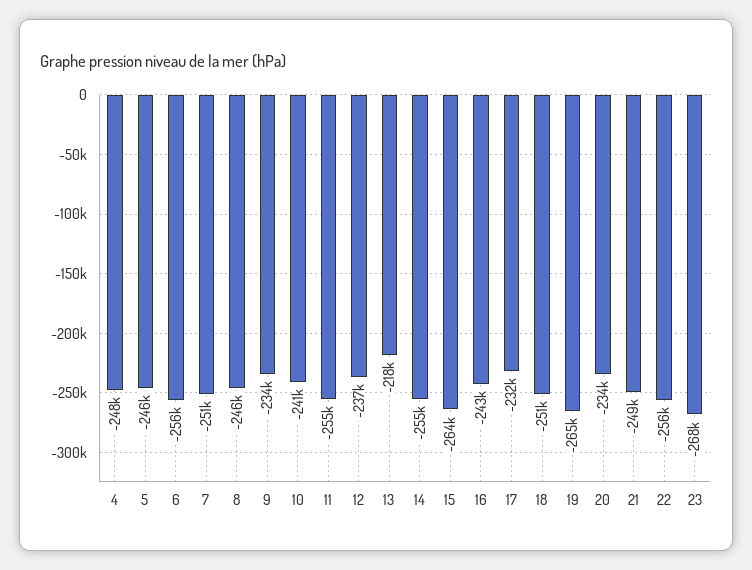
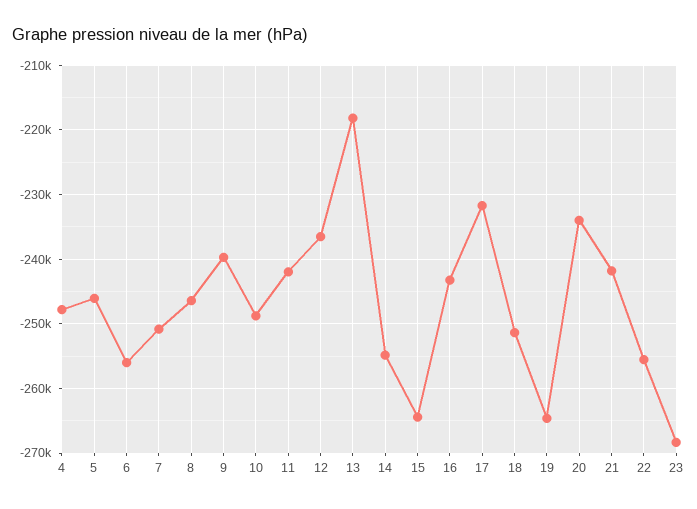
9: -234000 -> -240000
10: -241000 -> -249000
11: -255000 -> -242000
21: -249000 -> -242000

